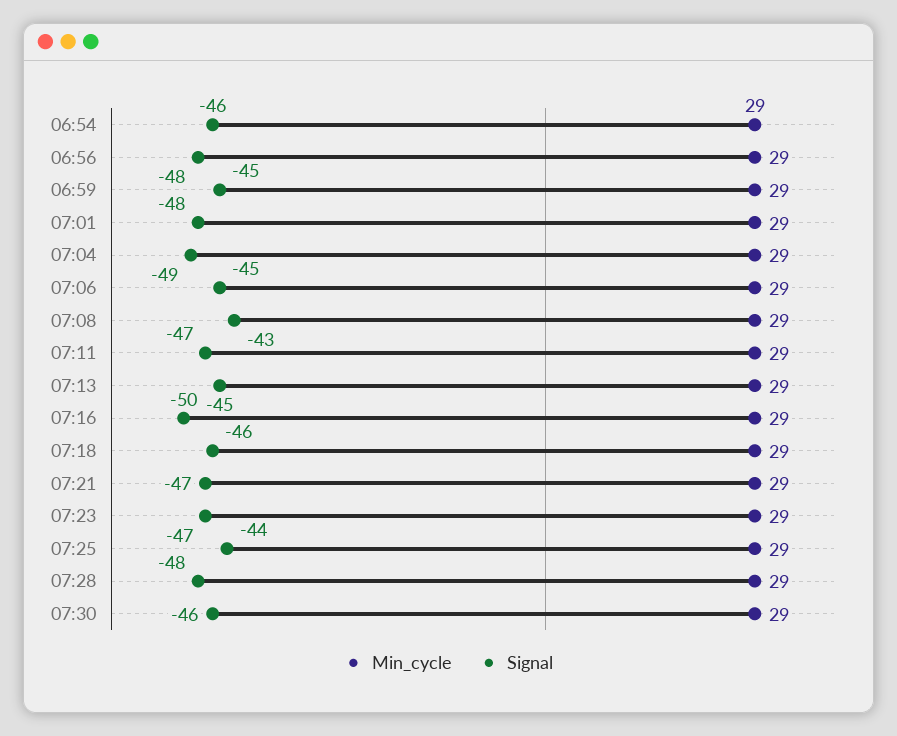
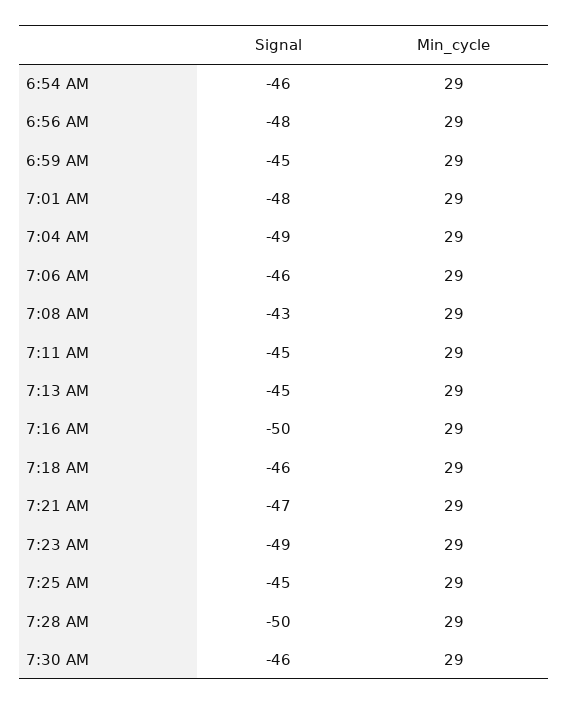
Signal, 07:06: -45 -> -46
Signal, 07:11: -47 -> -45
Signal, 07:23: -47 -> -49
Signal, 07:25: -44 -> -45
Signal, 07:28: -48 -> -50

